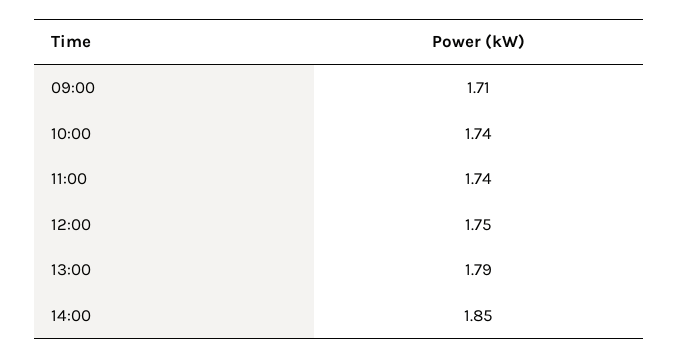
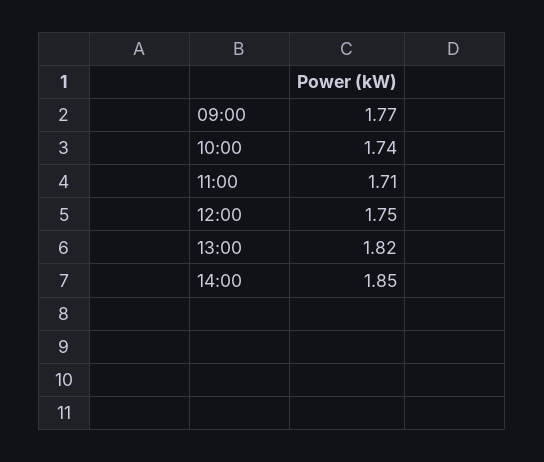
09:00: 1.71 -> 1.77
11:00: 1.74 -> 1.71
13:00: 1.79 -> 1.82

